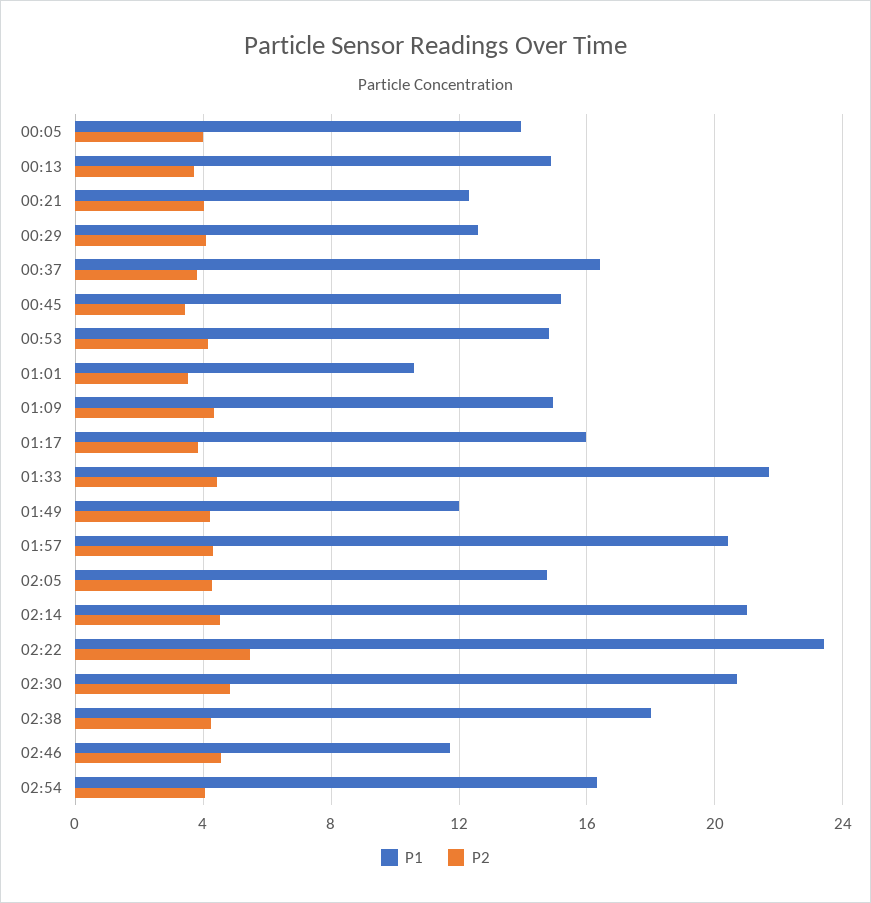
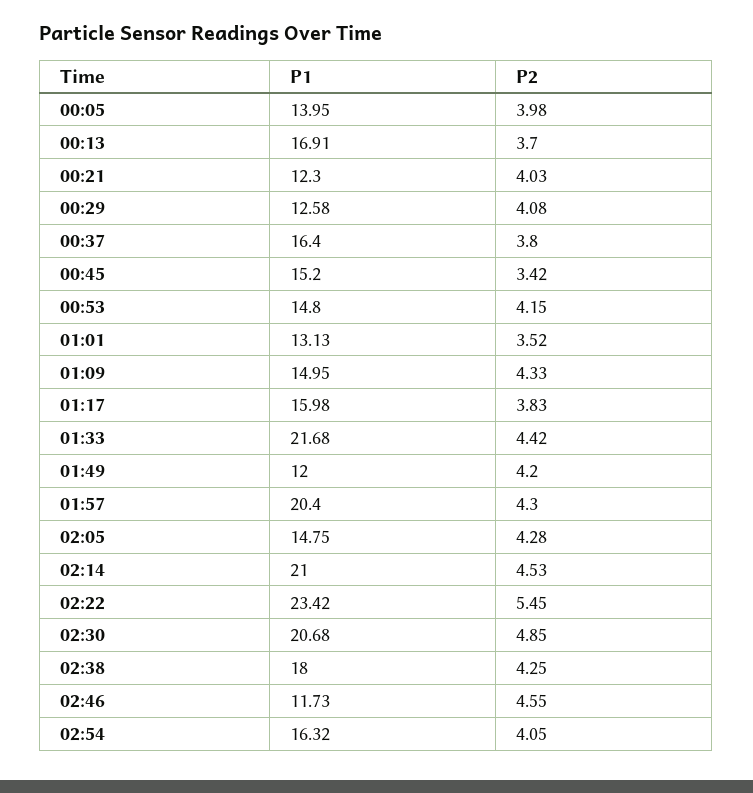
P1, 00:13: 15 -> 16.91
P1, 01:01: 10.5 -> 13.13

